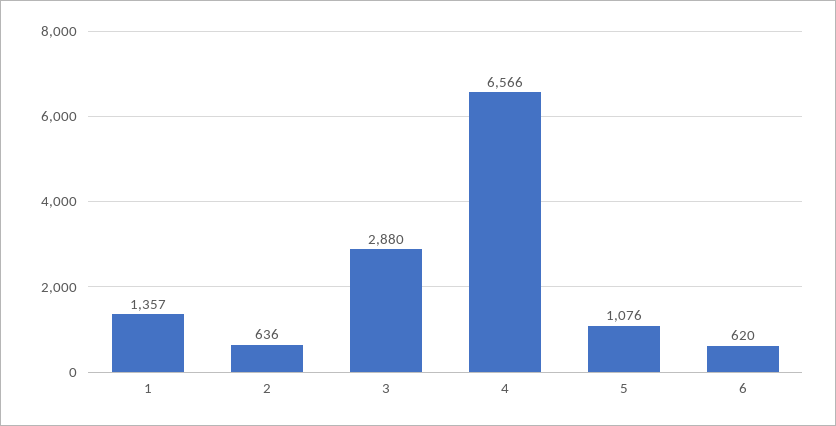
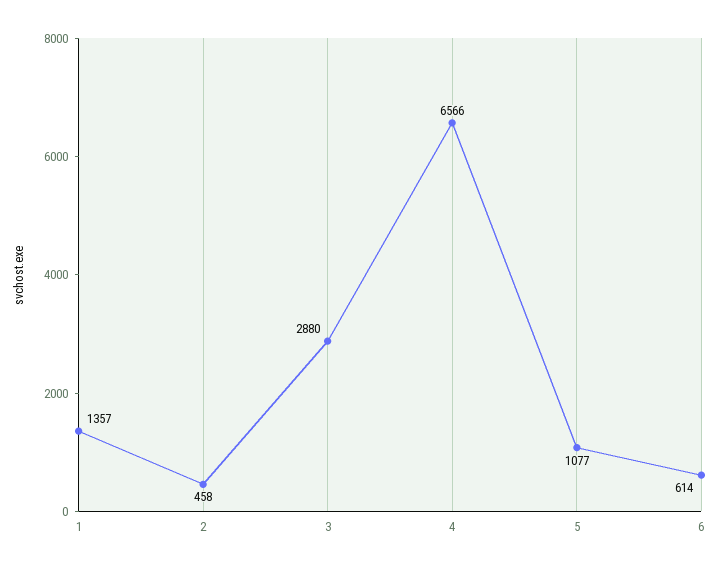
2: 636 -> 458
5: 1076 -> 1077
6: 620 -> 614

